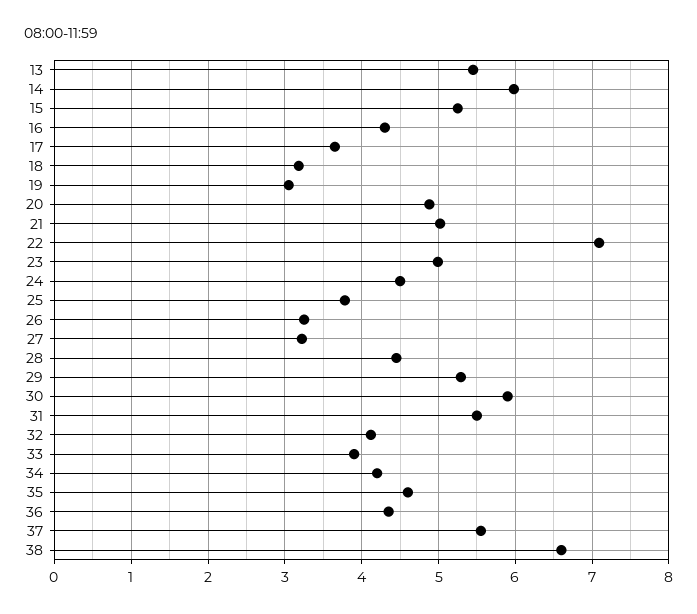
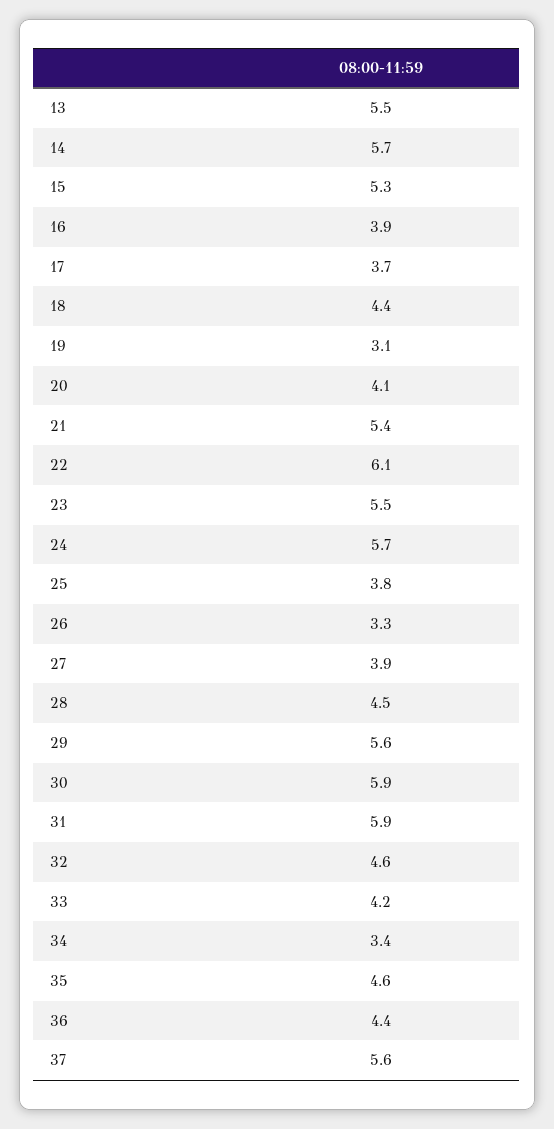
14: 6 -> 5.7
16: 4.3 -> 3.9
18: 3.2 -> 4.4
20: 4.9 -> 4.1
21: 5 -> 5.4
22: 7.1 -> 6.1
23: 5 -> 5.5
24: 4.5 -> 5.7
27: 3.2 -> 3.9
29: 5.3 -> 5.6
31: 5.5 -> 5.9
32: 4.1 -> 4.6
33: 3.9 -> 4.2
34: 4.2 -> 3.4
38: 6.6 -> none

